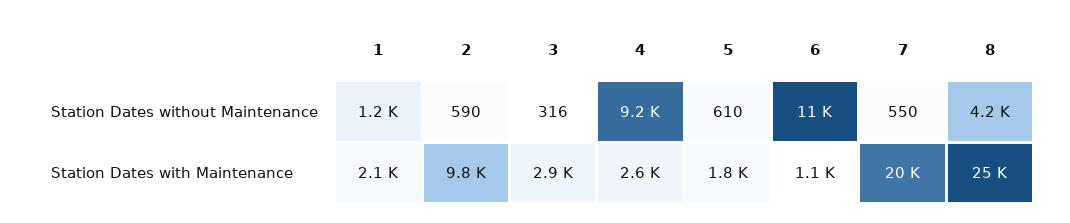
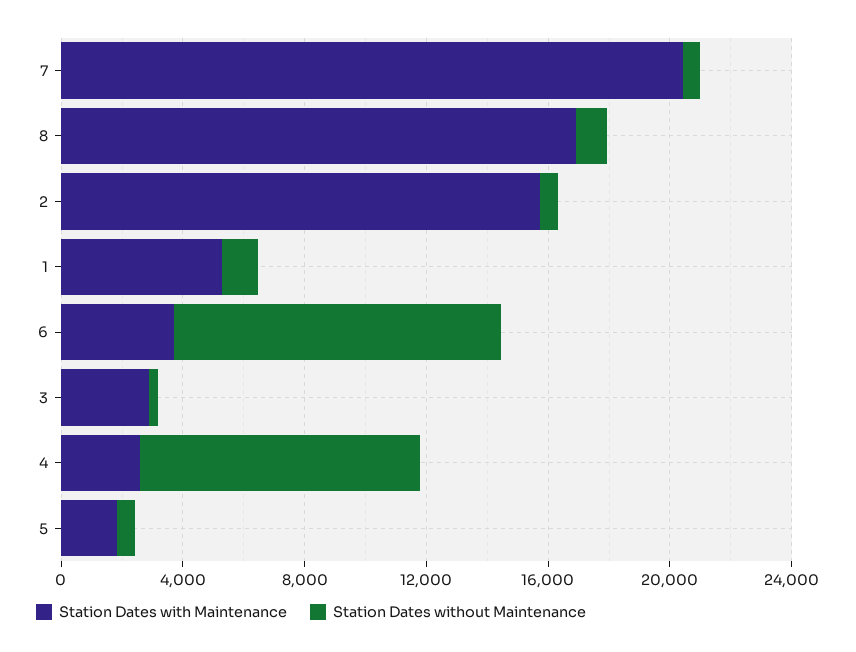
Station Dates without Maintenance, 8: 4200 -> 1000
Station Dates with Maintenance, 1: 2100 -> 5000
Station Dates with Maintenance, 2: 9800 -> 16000
Station Dates with Maintenance, 6: 1100 -> 4000
Station Dates with Maintenance, 8: 25000 -> 17000

